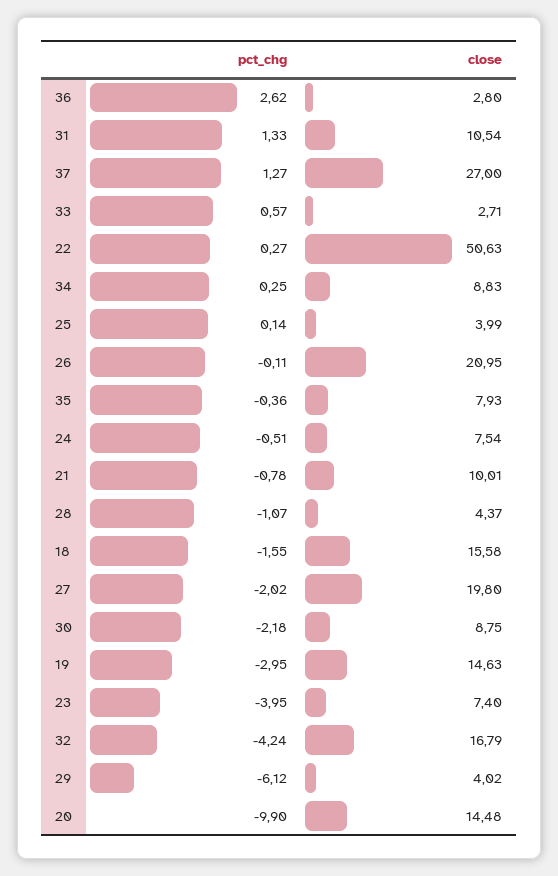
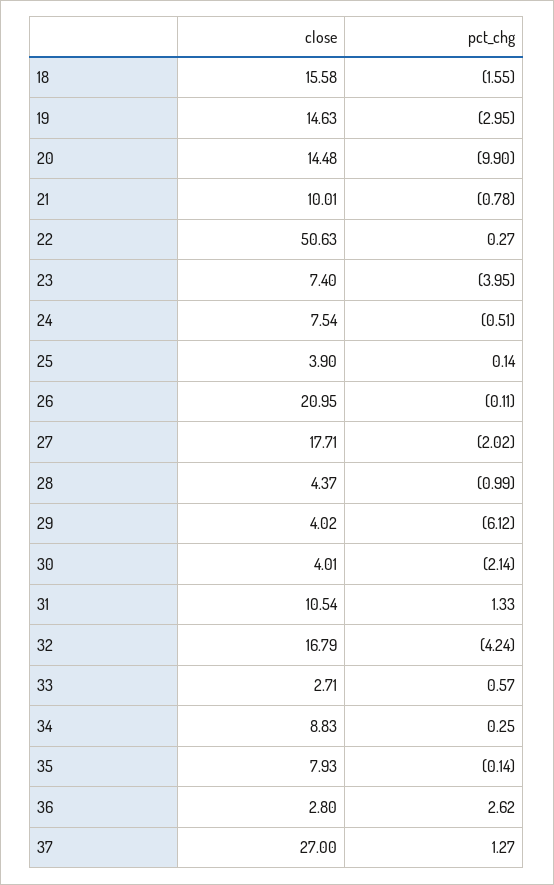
close, 25: 3.99 -> 3.9
pct_chg, 35: -0.36 -> -0.14
pct_chg, 28: -1.07 -> -0.99
close, 27: 19.8 -> 17.71
pct_chg, 30: -2.18 -> -2.14
close, 30: 8.75 -> 4.01

